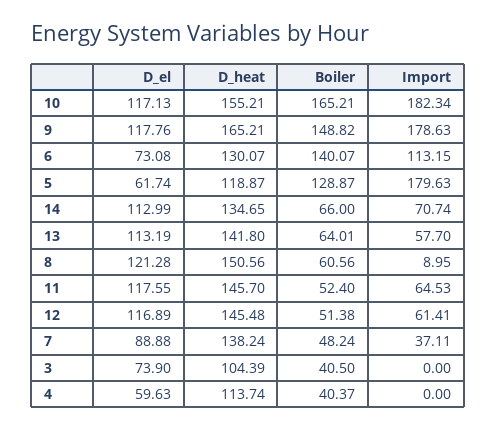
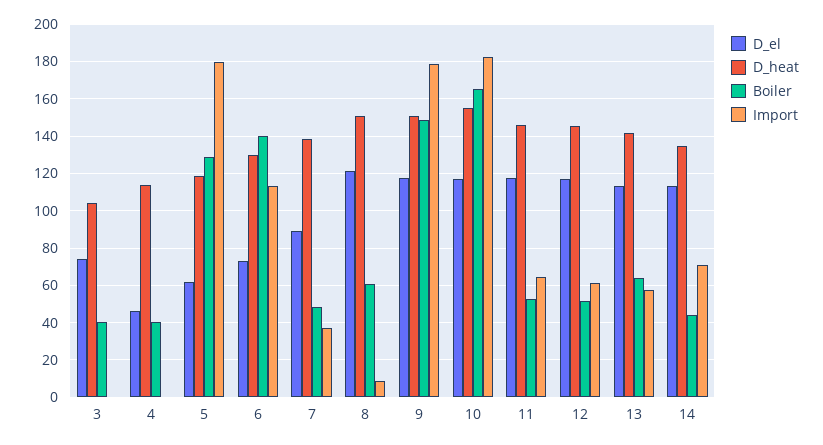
D_heat, 9: 165.21 -> 150
Boiler, 14: 66 -> 45
D_el, 4: 59.63 -> 45

